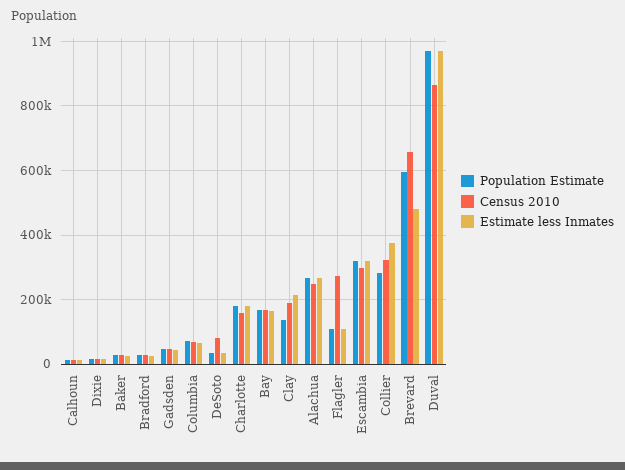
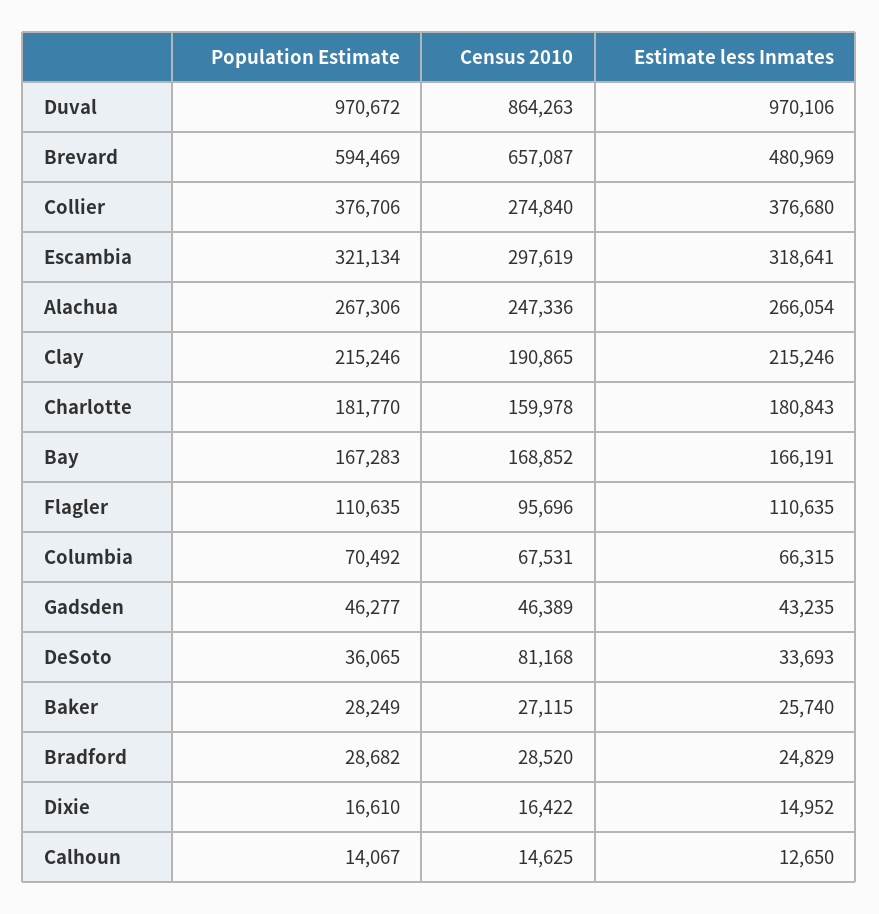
Population Estimate, Clay: 140000 -> 215246
Census 2010, Flagler: 280000 -> 95696
Population Estimate, Collier: 280000 -> 376706
Census 2010, Collier: 320000 -> 274840

